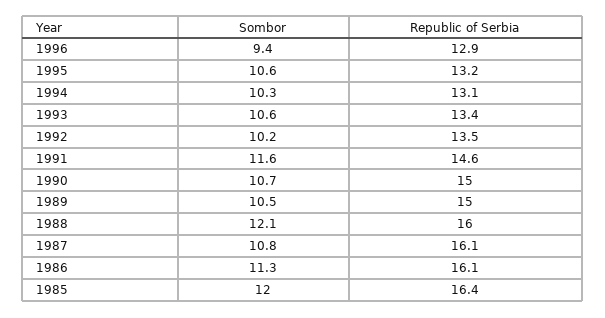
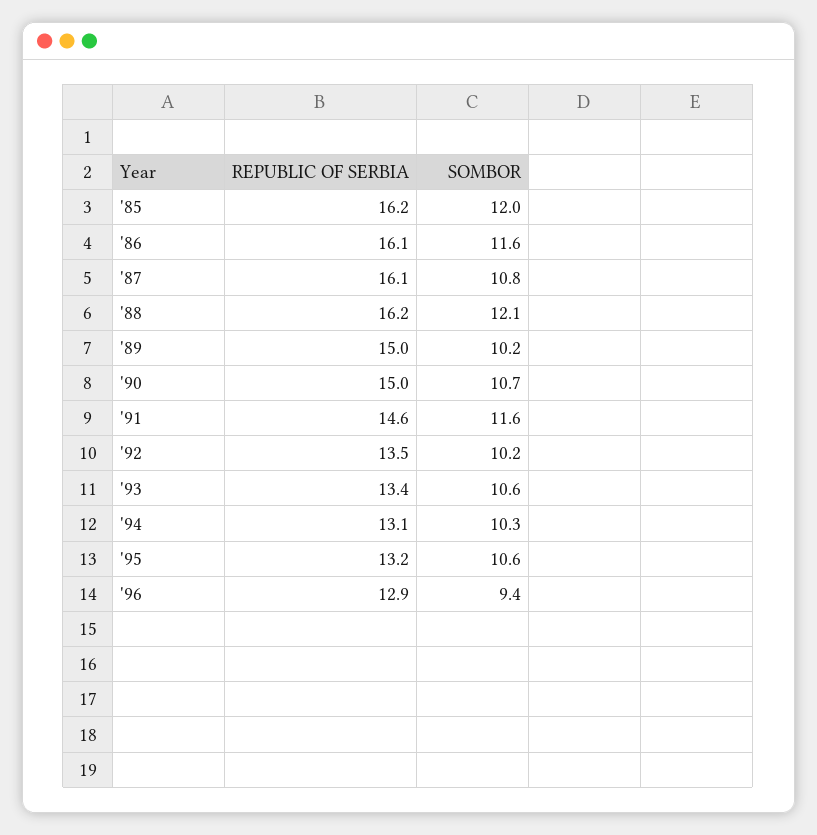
Sombor, 1989: 10.5 -> 10.2
Republic of Serbia, 1988: 16 -> 16.2
Sombor, 1986: 11.3 -> 11.6
Republic of Serbia, 1985: 16.4 -> 16.2

